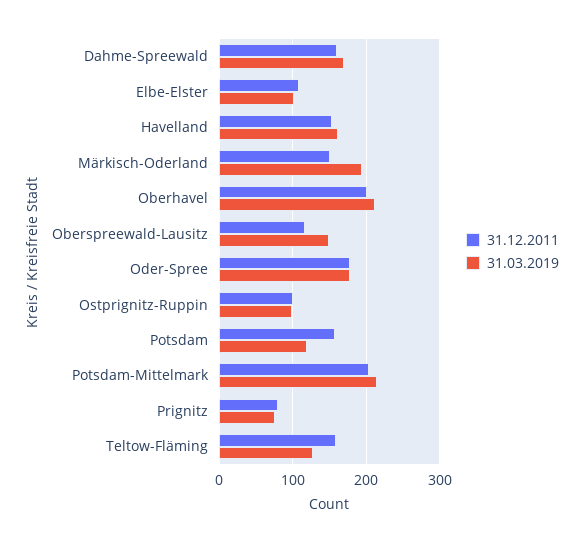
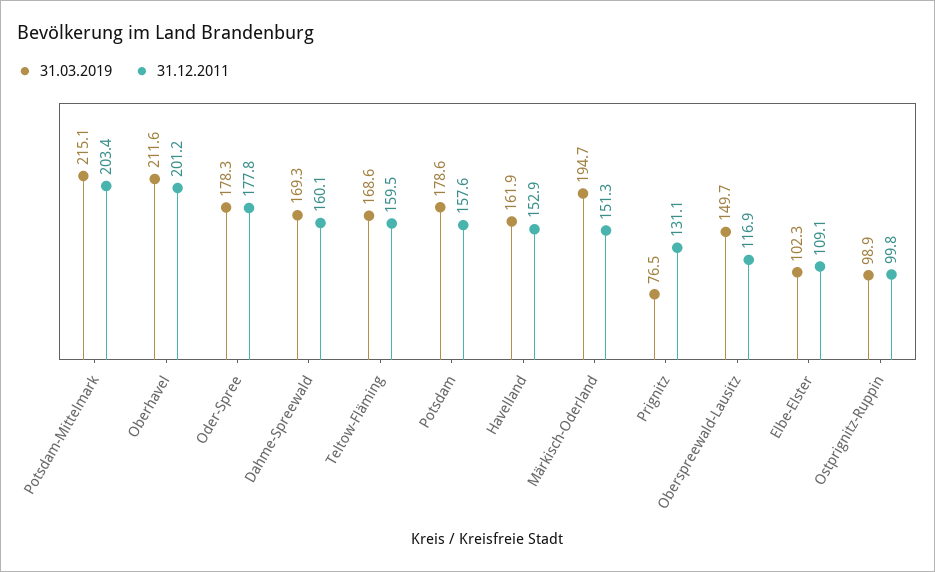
31.03.2019, Potsdam: 120 -> 178.6
31.12.2011, Prignitz: 80 -> 131.1
31.03.2019, Teltow-Fläming: 130 -> 168.6

